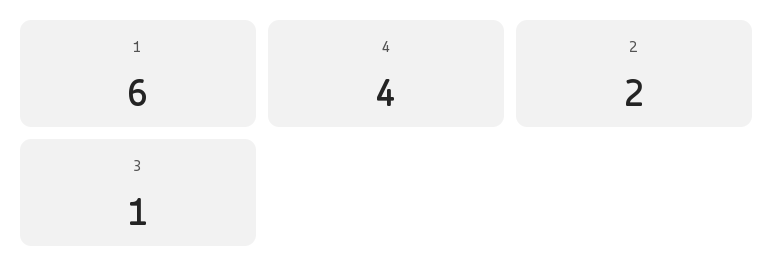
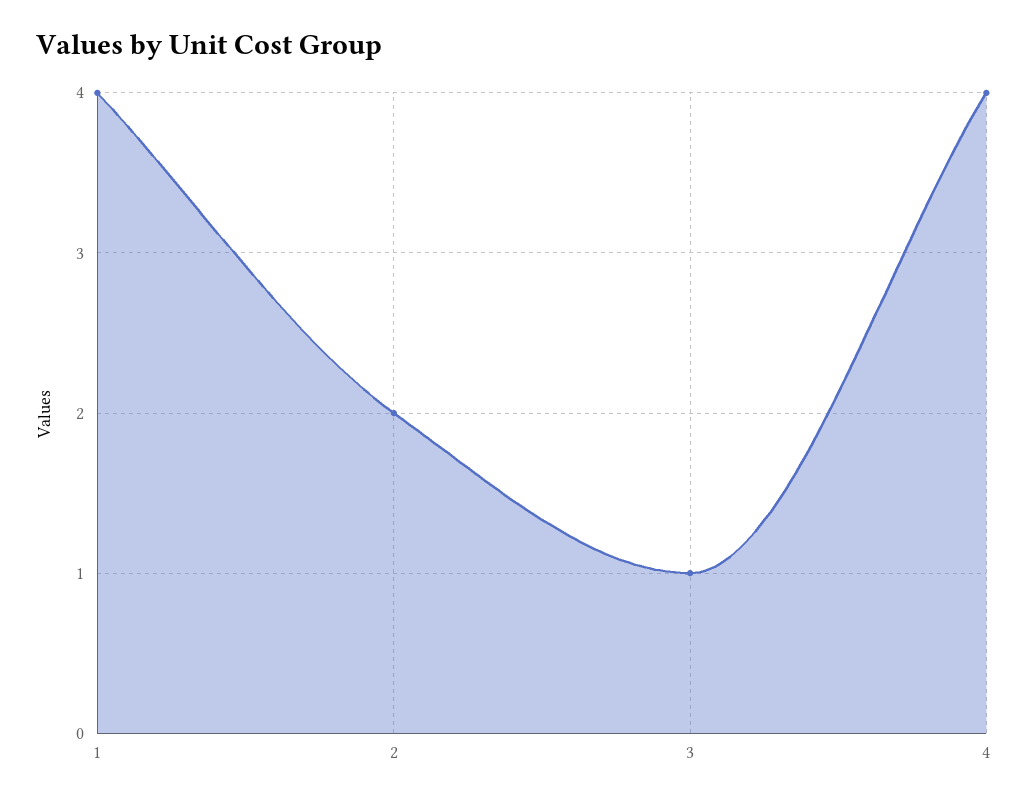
1: 6 -> 4

